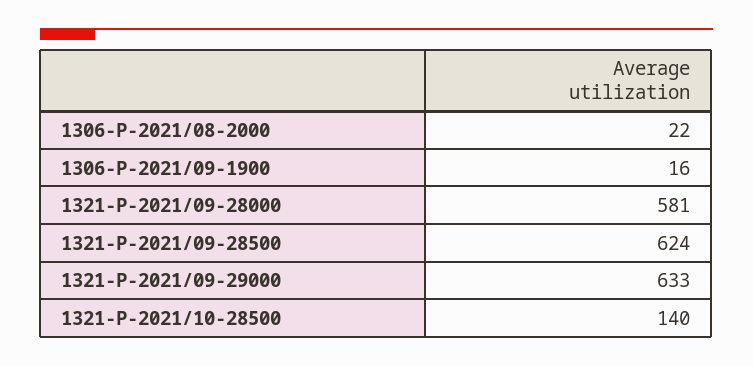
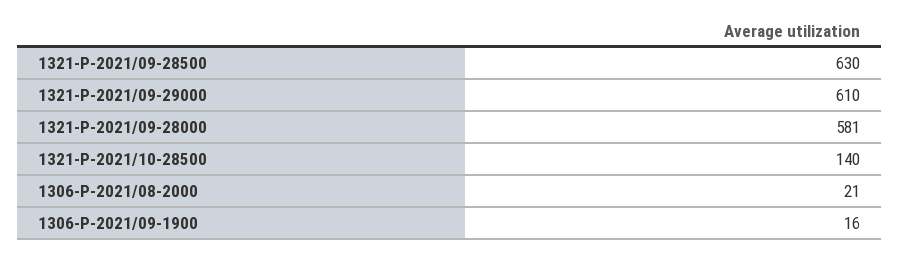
1306-P-2021/08-2000: 22 -> 21
1321-P-2021/09-28500: 624 -> 630
1321-P-2021/09-29000: 633 -> 610

